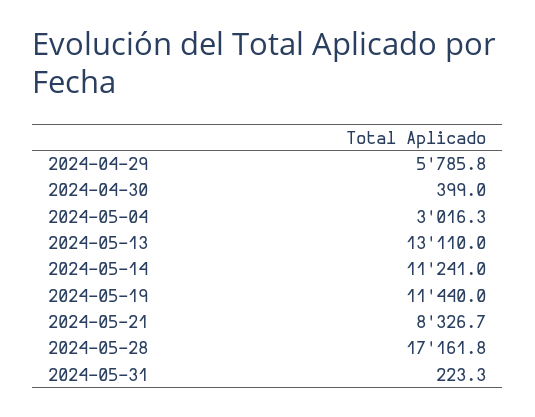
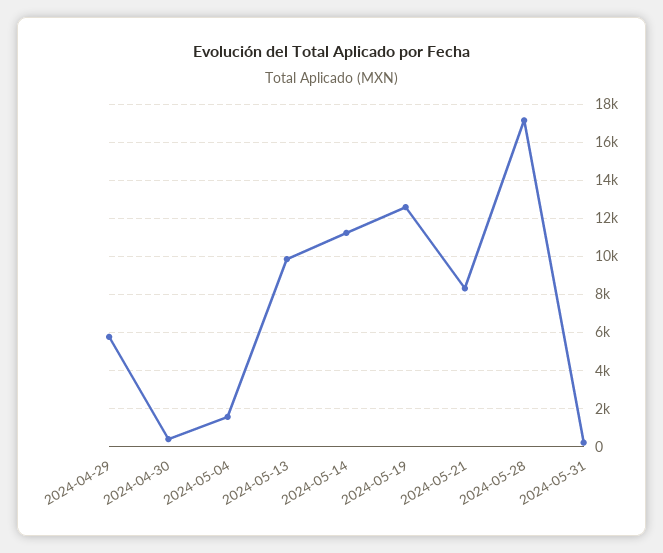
2024-05-04: 3016.3 -> 1500
2024-05-13: 13110 -> 10000
2024-05-19: 11440 -> 12500

